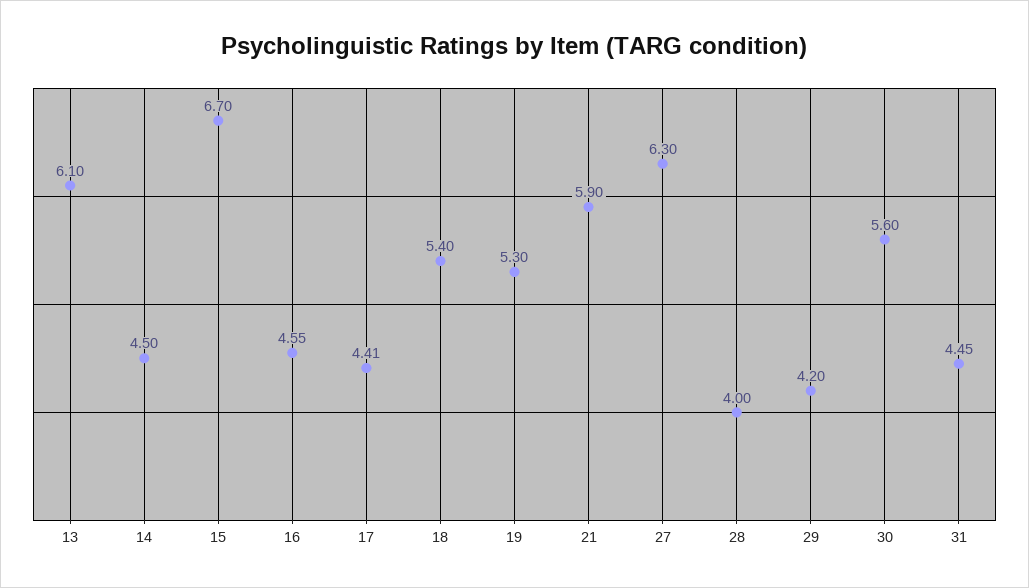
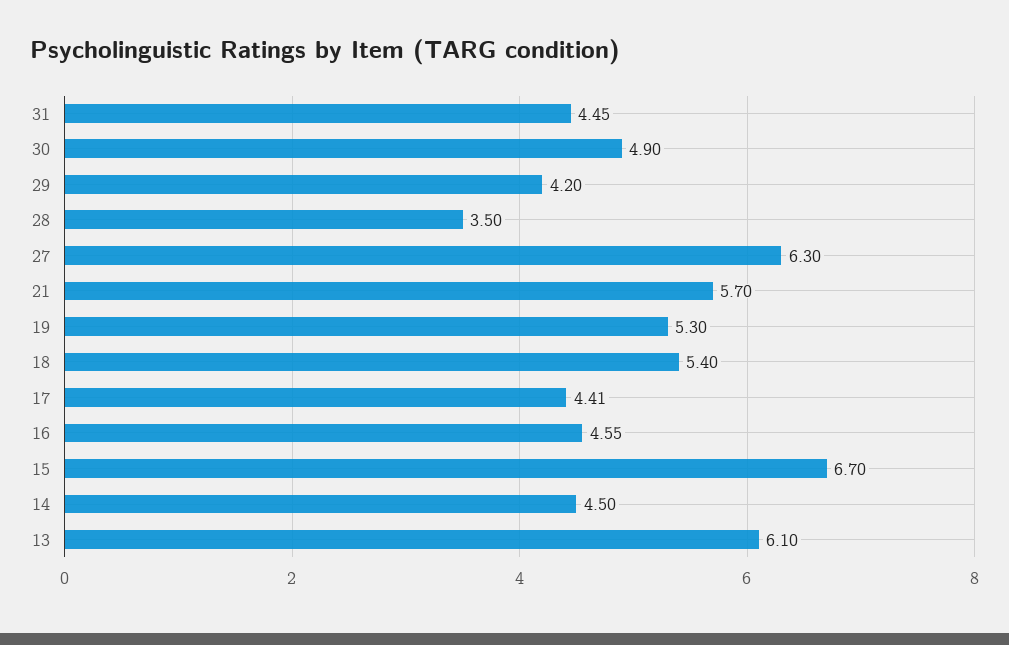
21: 5.9 -> 5.7
28: 4 -> 3.5
30: 5.6 -> 4.9

